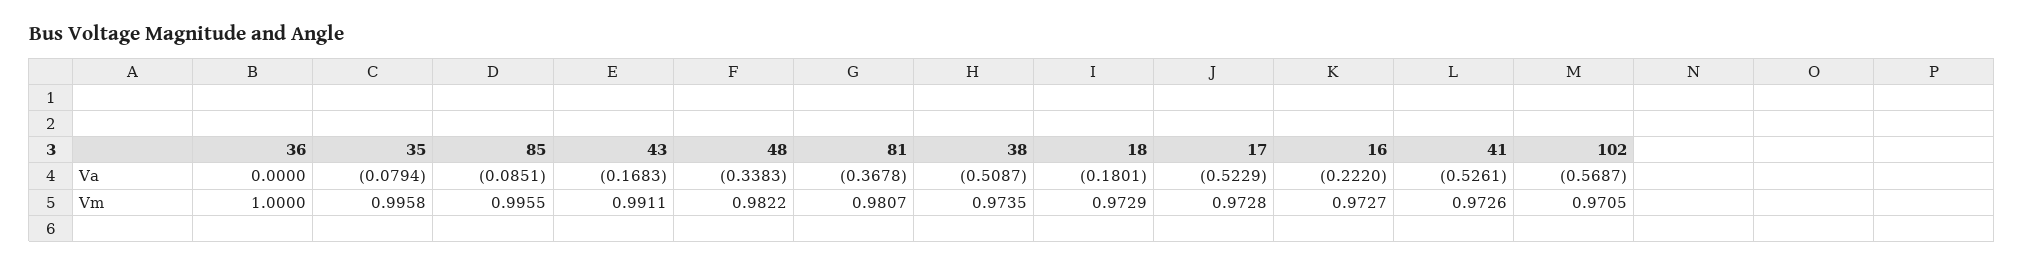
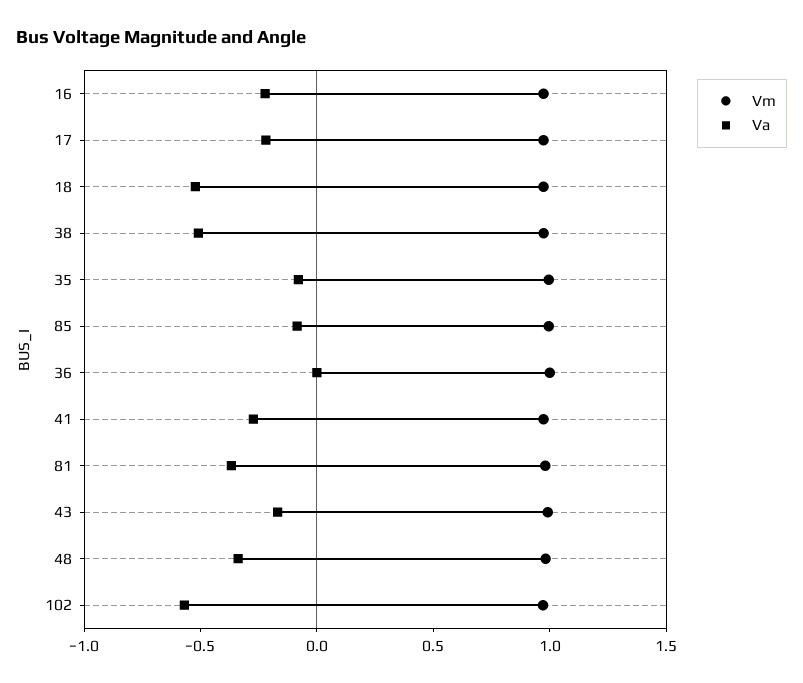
Va, 18: -0.1801 -> -0.5
Va, 17: -0.5229 -> -0.2
Va, 41: -0.5261 -> -0.3

